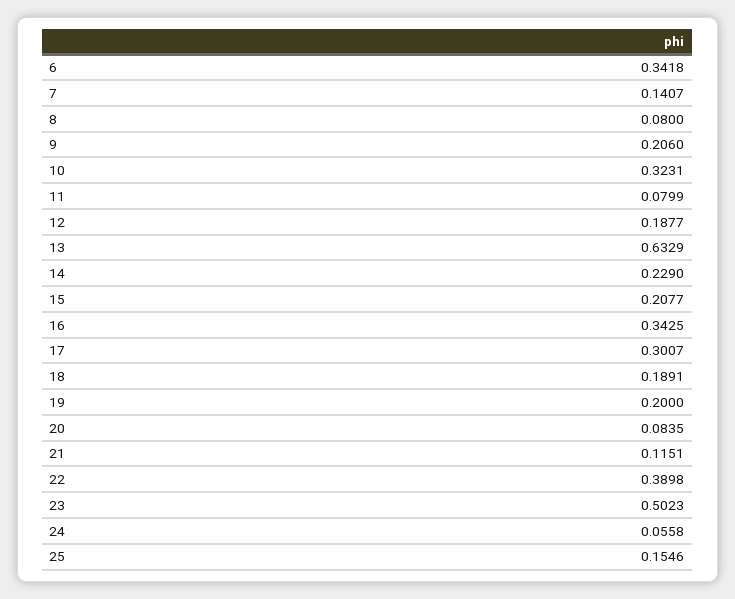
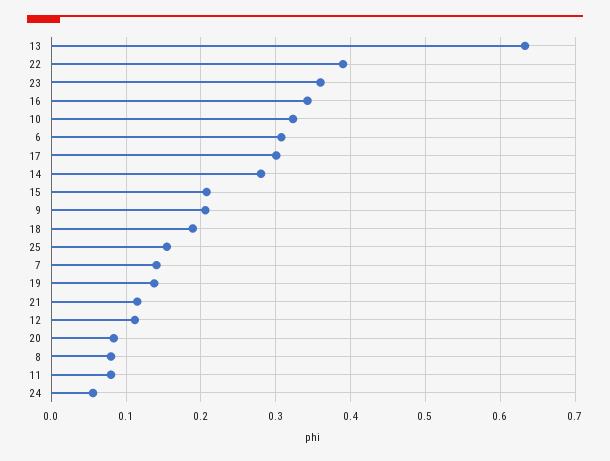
6: 0.3418 -> 0.31
12: 0.1877 -> 0.11
14: 0.229 -> 0.28
19: 0.2 -> 0.14
23: 0.5023 -> 0.36

